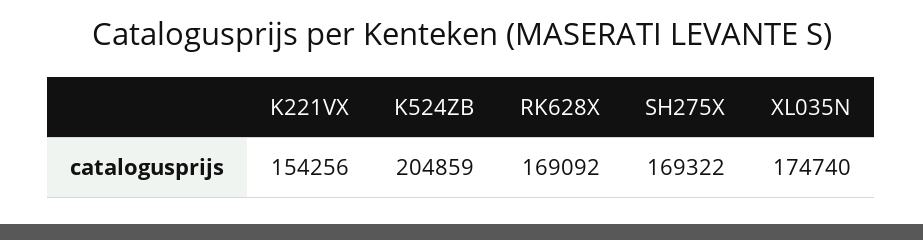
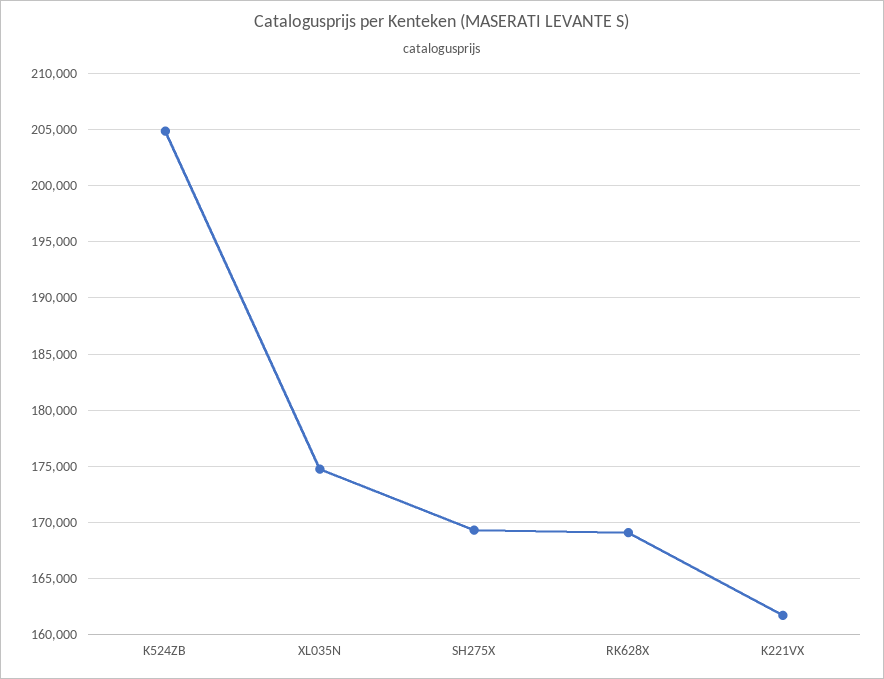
K221VX: 154256 -> 162000

